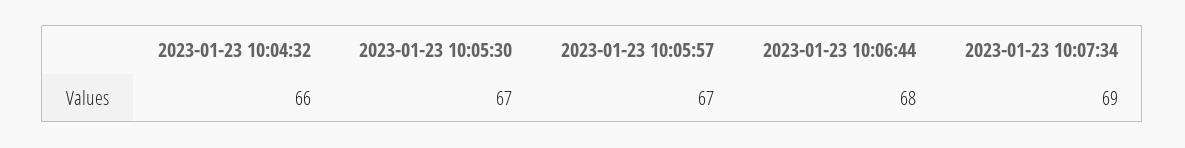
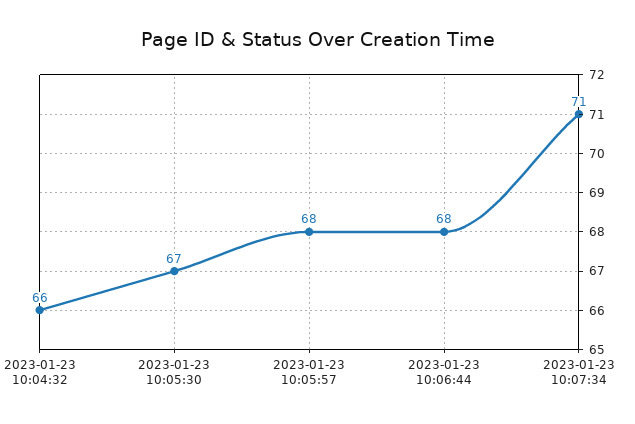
2023-01-23 10:05:57: 67 -> 68
2023-01-23 10:07:34: 69 -> 71

